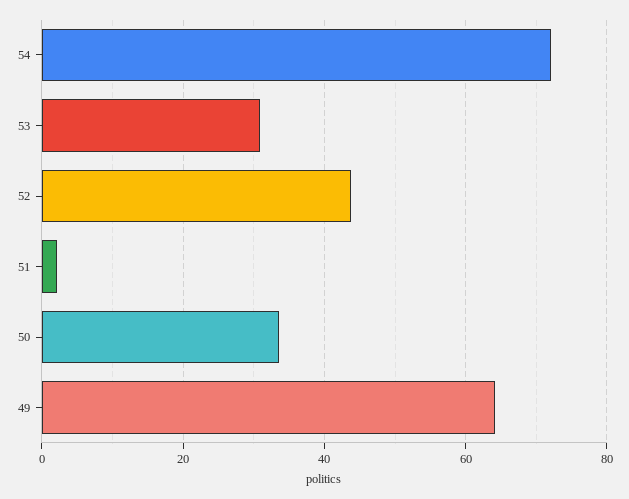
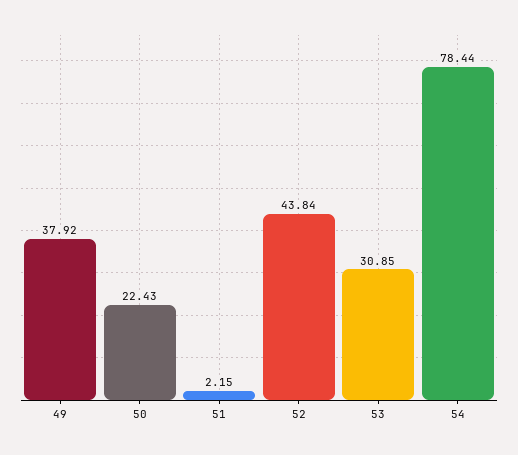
54: 72 -> 78.44
50: 34 -> 22.43
49: 64 -> 37.92

